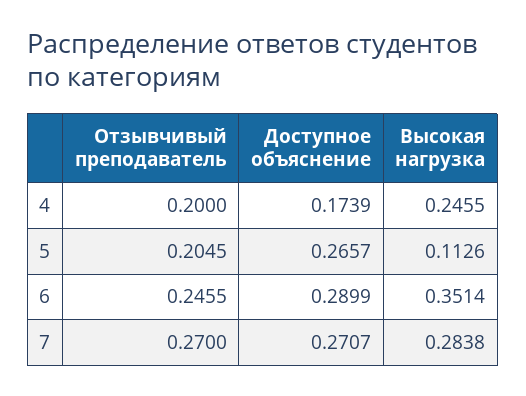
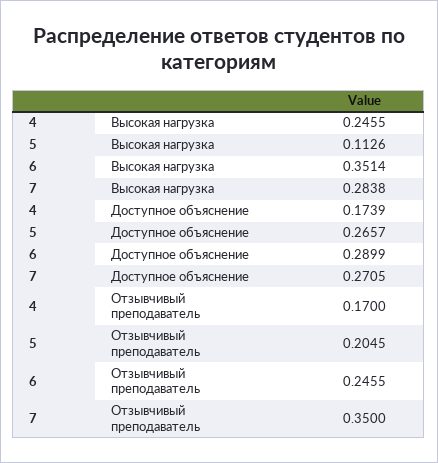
Отзывчивый преподаватель, 4: 0.2 -> 0.17
Отзывчивый преподаватель, 7: 0.27 -> 0.35
Доступное объяснение, 7: 0.2707 -> 0.2705

